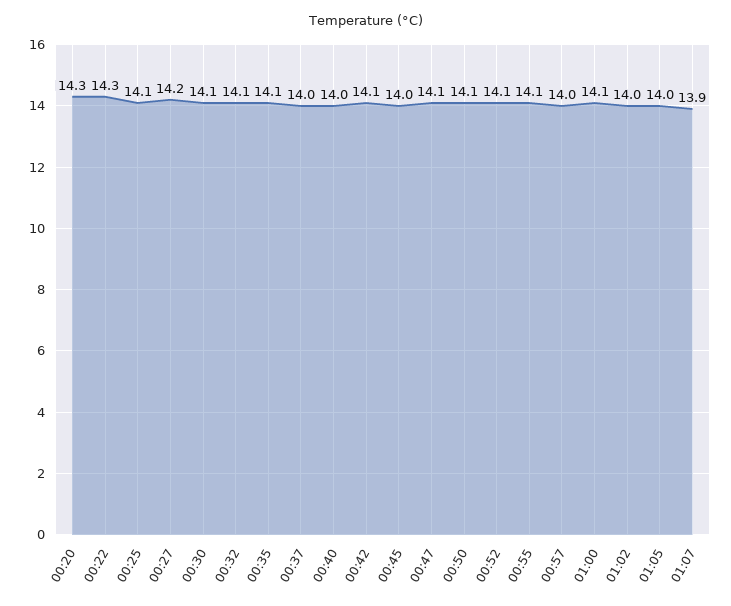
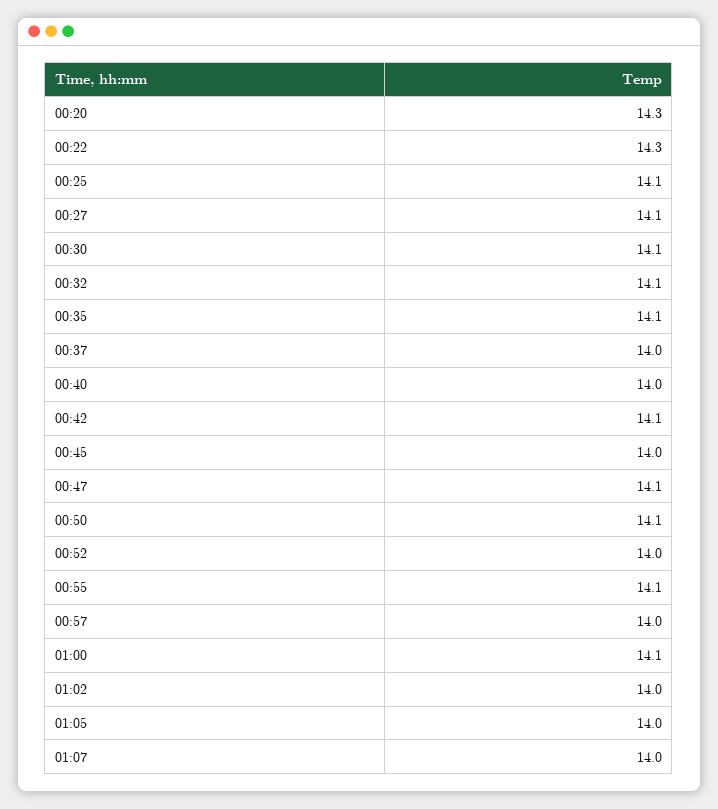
00:27: 14.2 -> 14.1
00:52: 14.1 -> 14
01:07: 13.9 -> 14

